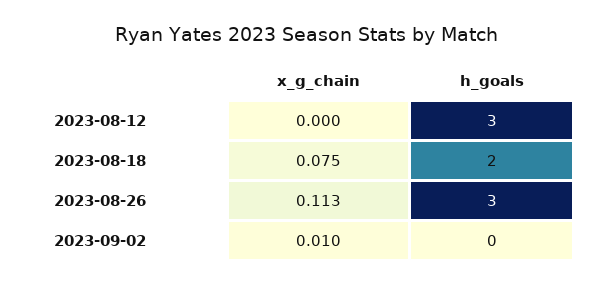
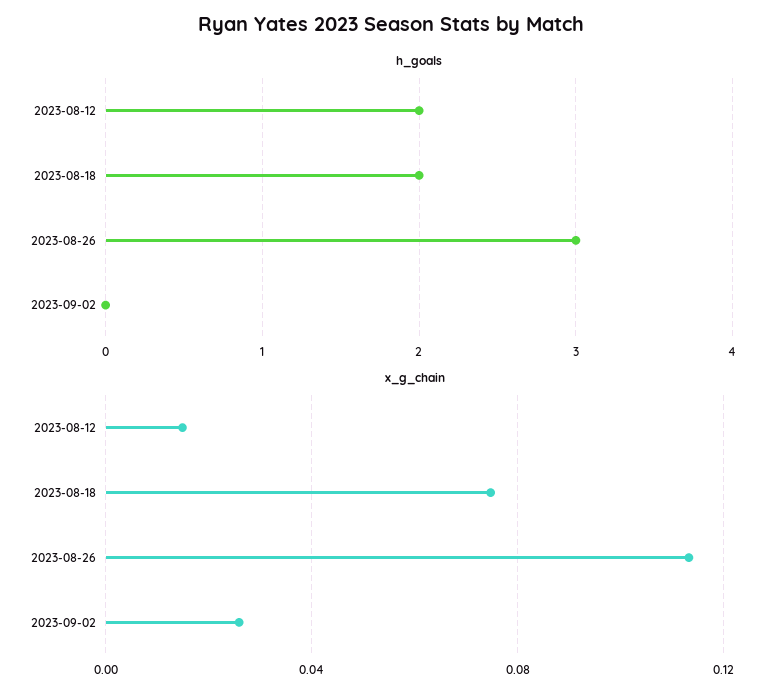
x_g_chain, 2023-08-12: 0 -> 0.015
h_goals, 2023-08-12: 3 -> 2
x_g_chain, 2023-09-02: 0.01 -> 0.025

